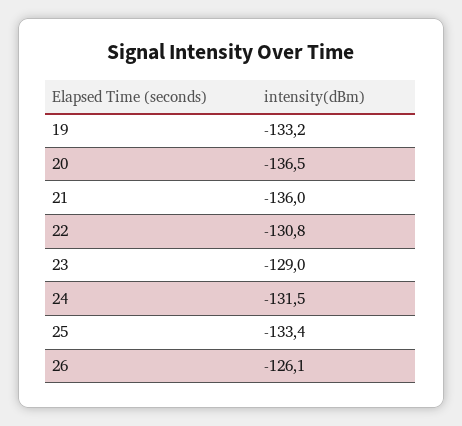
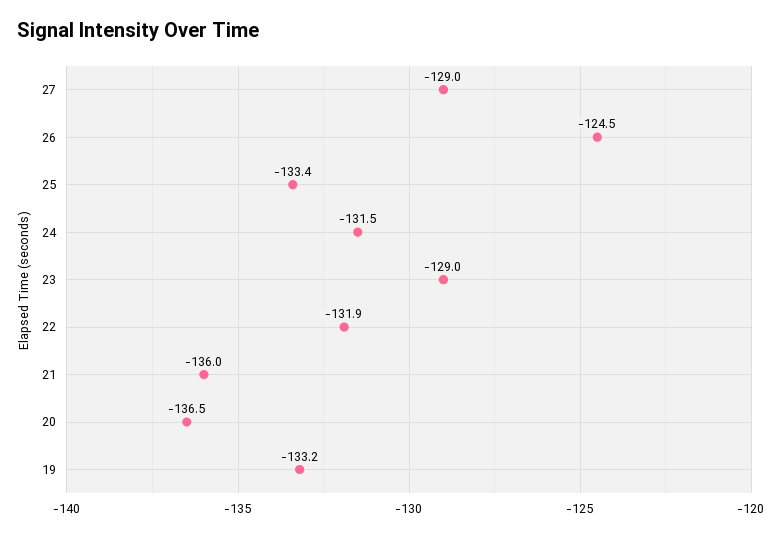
22: -130.8 -> -131.9
26: -126.1 -> -124.5
27: none -> -129

